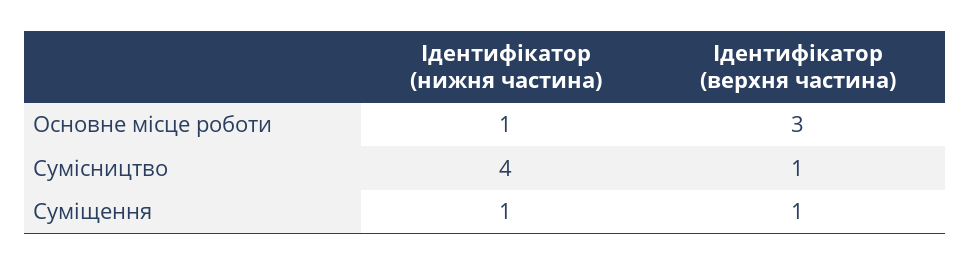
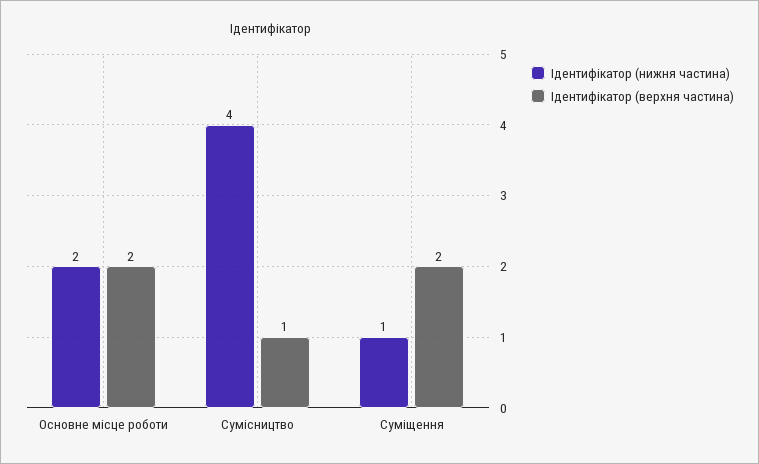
Ідентифікатор (нижня частина), Основне місце роботи: 1 -> 2
Ідентифікатор (верхня частина), Основне місце роботи: 3 -> 2
Ідентифікатор (верхня частина), Суміщення: 1 -> 2

